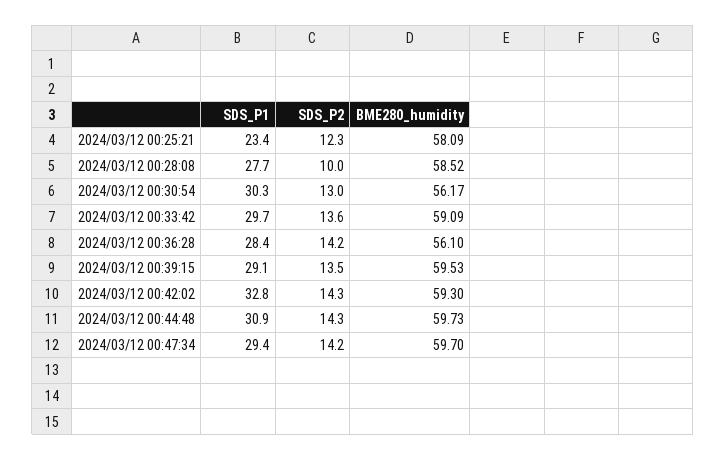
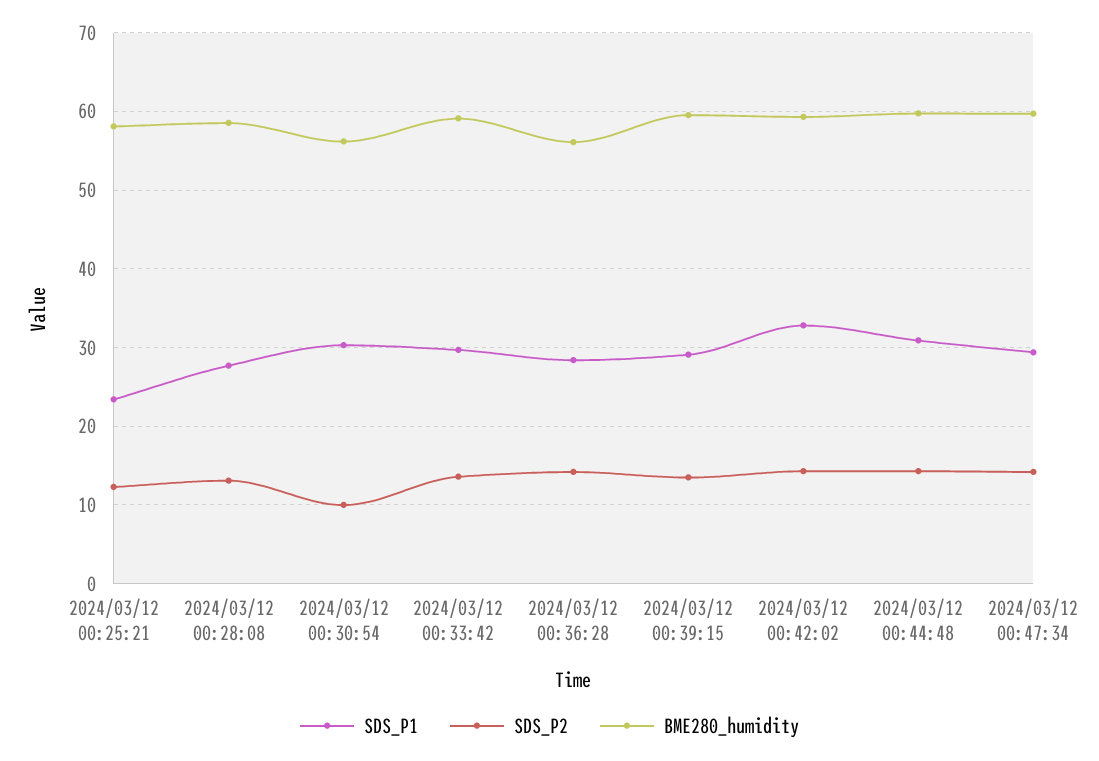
SDS_P2, 2024/03/12 00:28:08: 10 -> 13
SDS_P2, 2024/03/12 00:30:54: 13 -> 10

